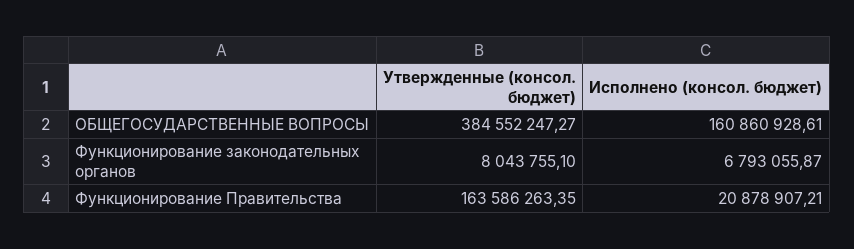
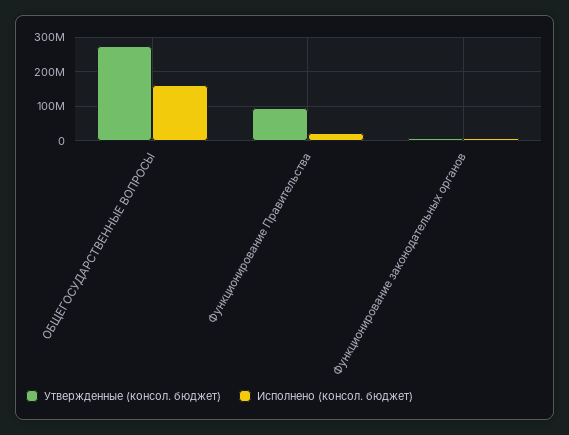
Утвержденные (консол. бюджет), ОБЩЕГОСУДАРСТВЕННЫЕ ВОПРОСЫ: 384552247.27 -> 280000000
Утвержденные (консол. бюджет), Функционирование Правительства: 163586263.35 -> 100000000

